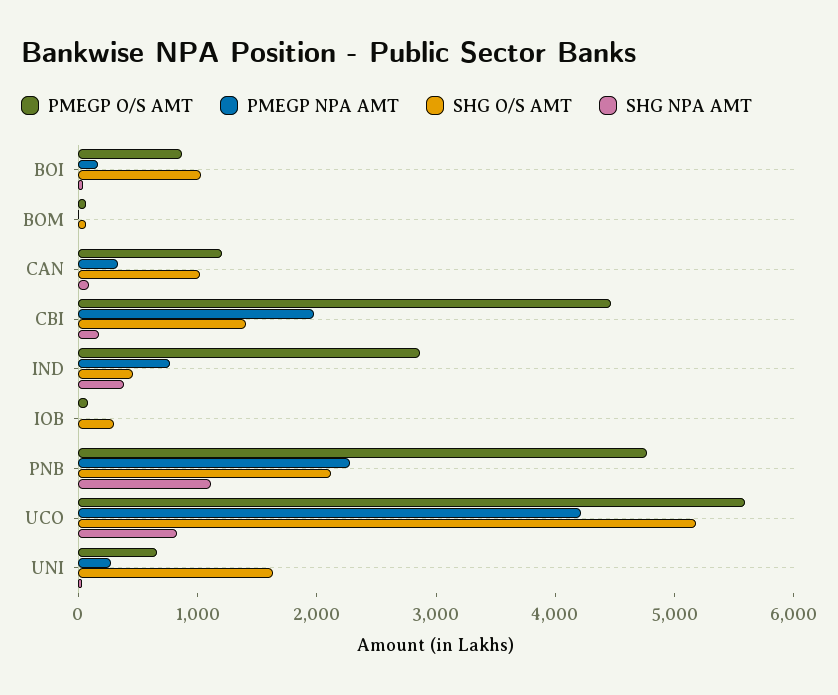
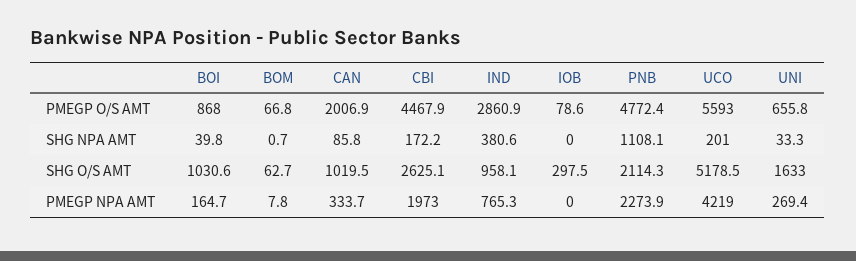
PMEGP O/S AMT, CAN: 1200 -> 2006.9
SHG O/S AMT, CBI: 1400 -> 2625.1
SHG O/S AMT, IND: 400 -> 958.1
SHG NPA AMT, UCO: 800 -> 201

